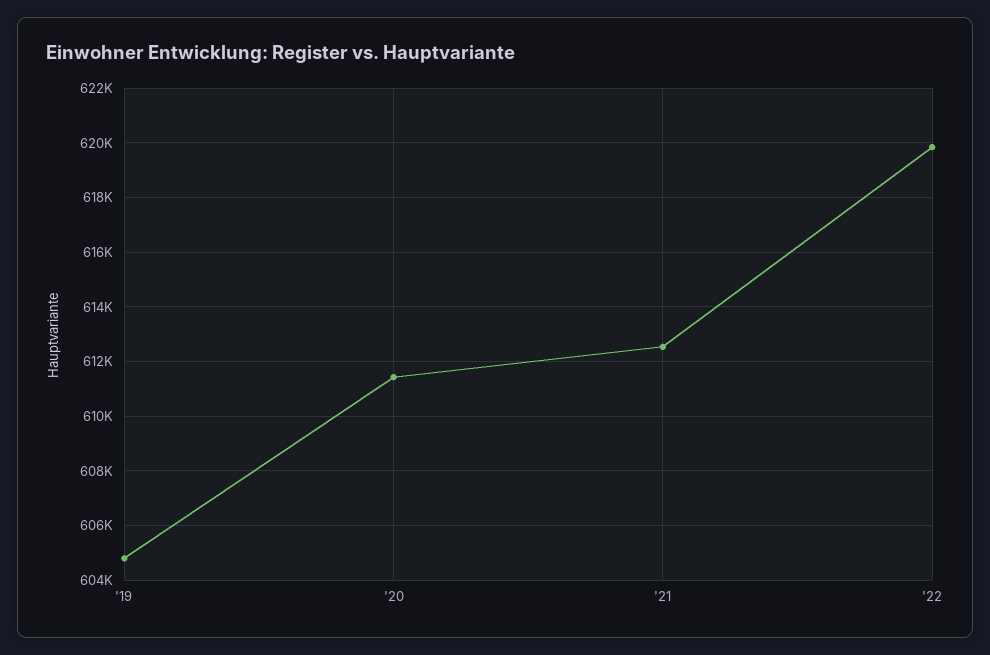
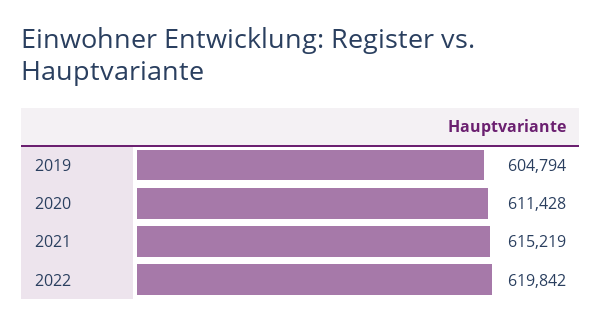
'21: 612500 -> 615219

